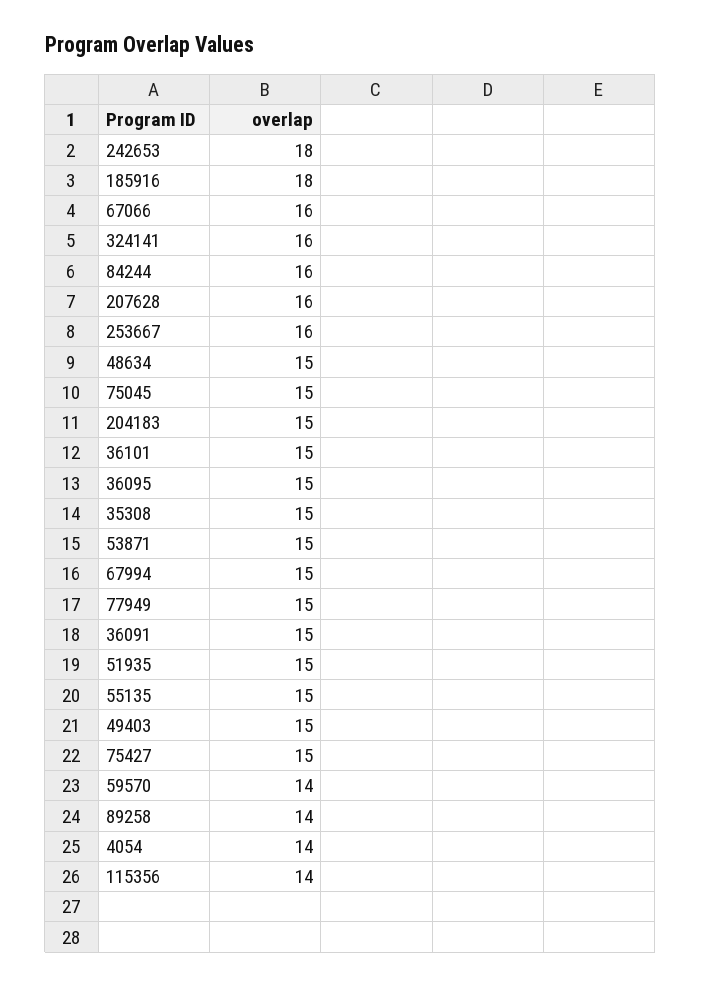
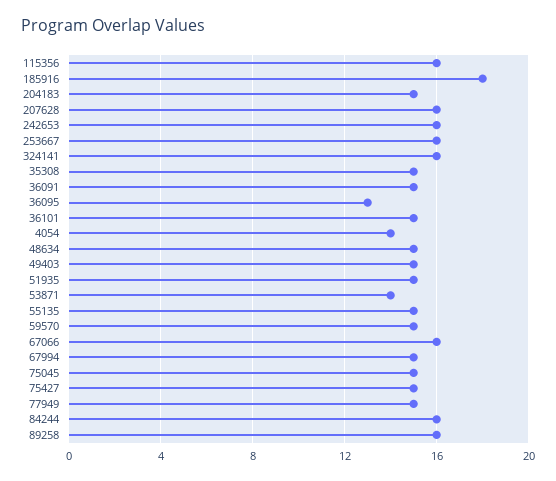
242653: 18 -> 16
36095: 15 -> 13
53871: 15 -> 14
59570: 14 -> 15
89258: 14 -> 16
115356: 14 -> 16

